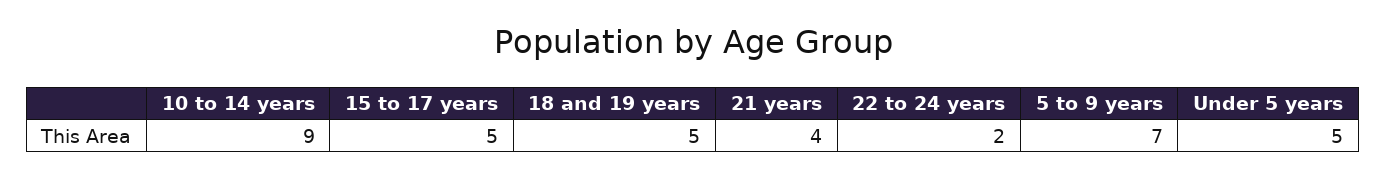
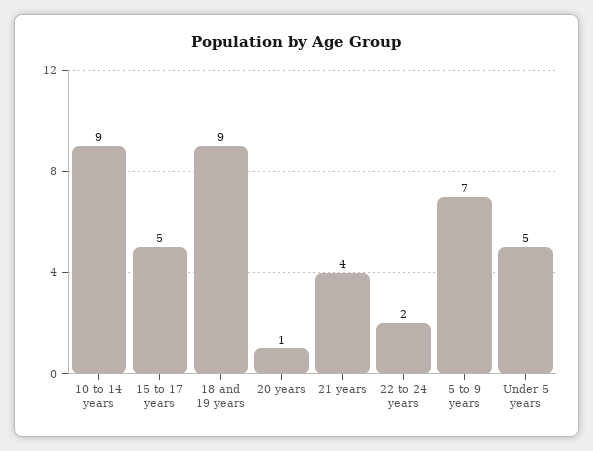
18 and 19 years: 5 -> 9
20 years: none -> 1

